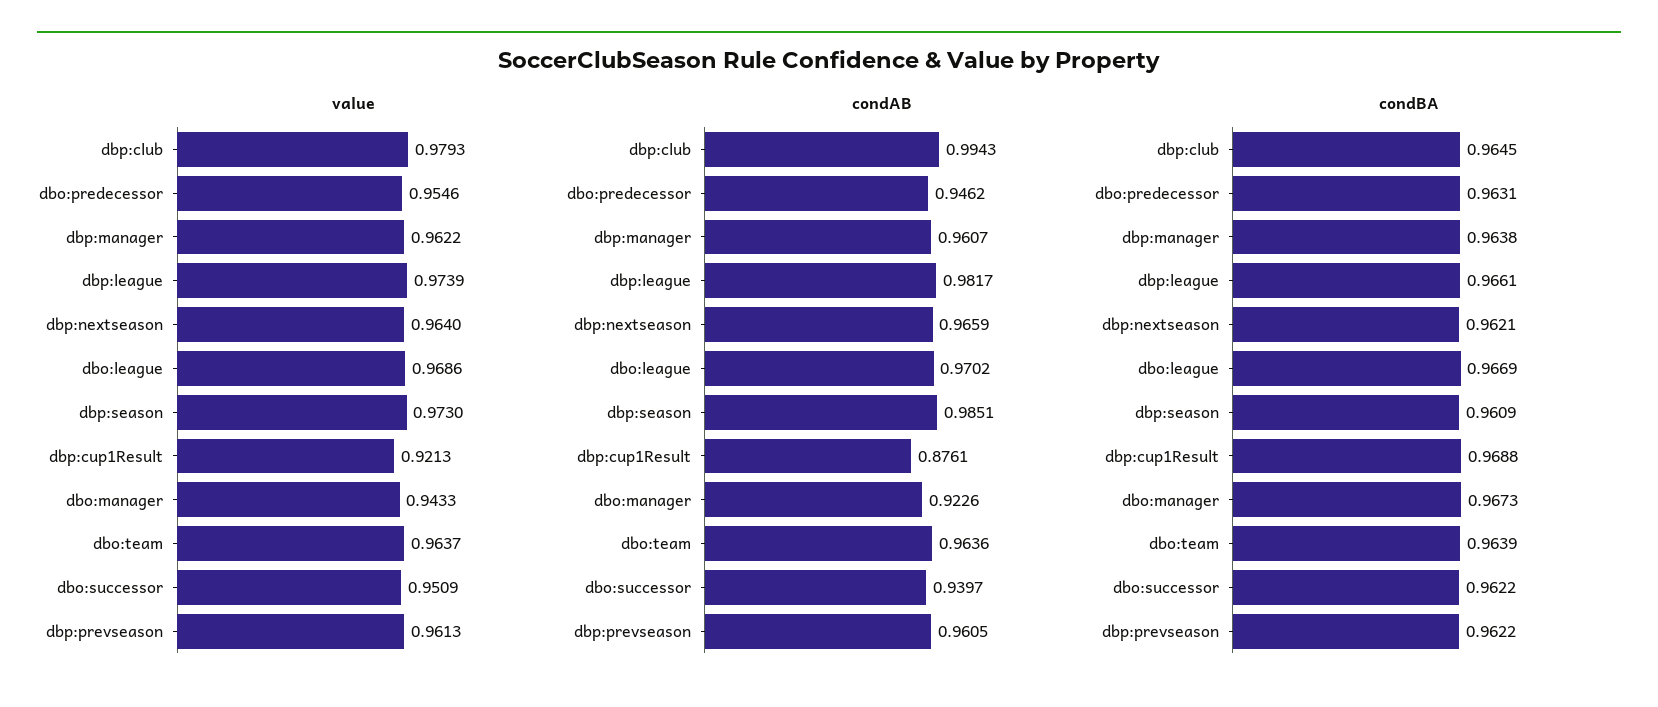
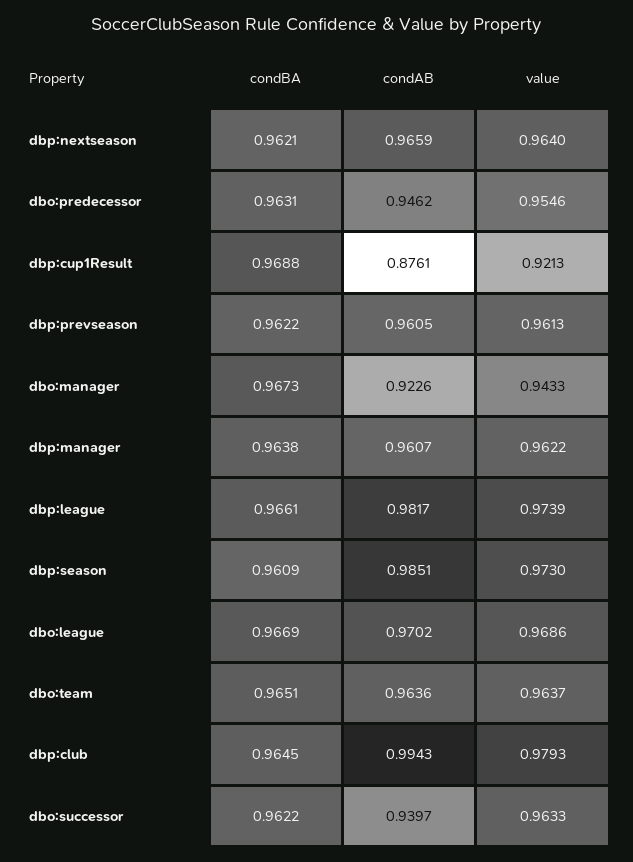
value, dbo:successor: 0.9509 -> 0.9633
condBA, dbo:team: 0.9639 -> 0.9651

